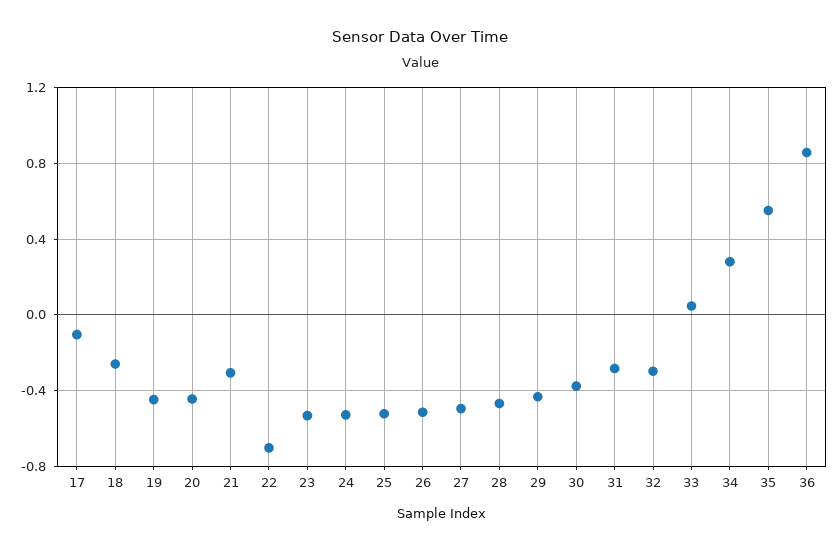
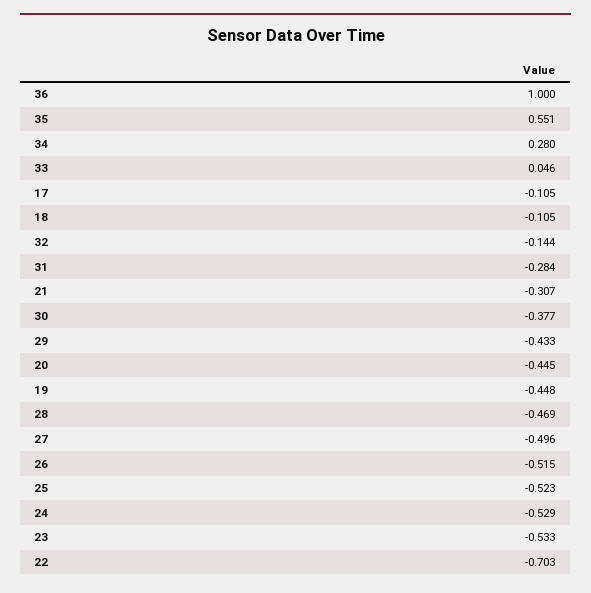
18: -0.25 -> -0.105
32: -0.3 -> -0.144
36: 0.85 -> 1

